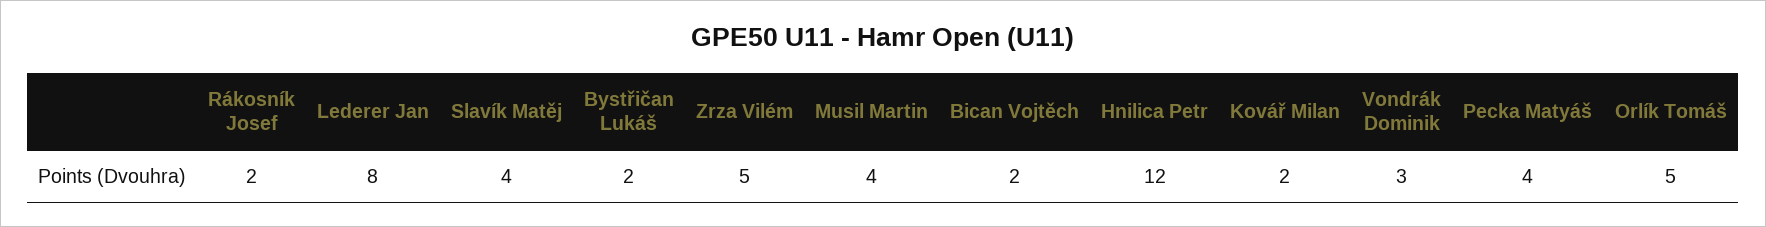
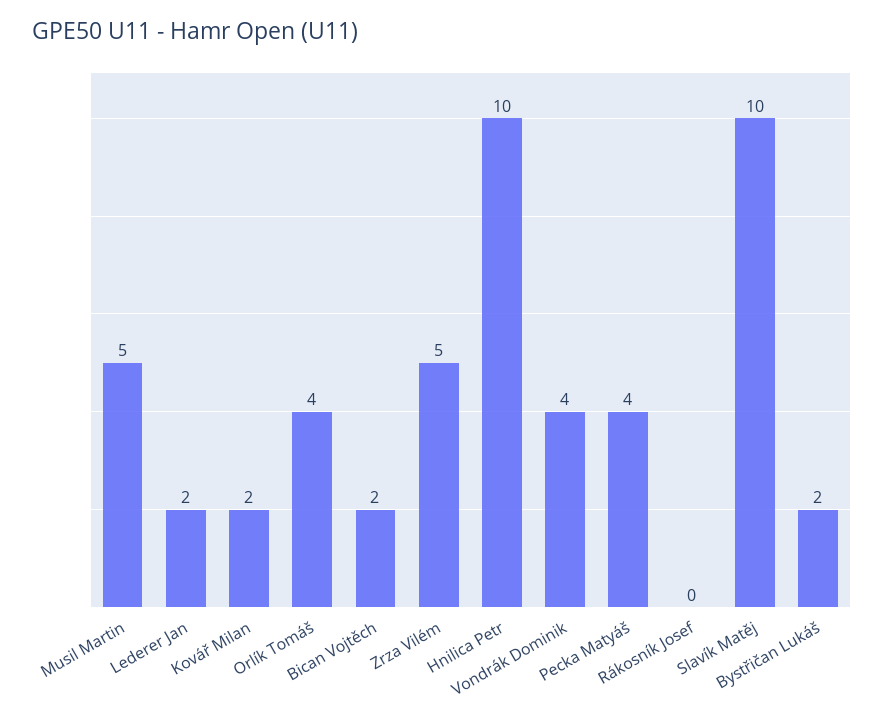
Rákosník Josef: 2 -> 0
Lederer Jan: 8 -> 2
Slavík Matěj: 4 -> 10
Musil Martin: 4 -> 5
Hnilica Petr: 12 -> 10
Vondrák Dominik: 3 -> 4
Orlík Tomáš: 5 -> 4

